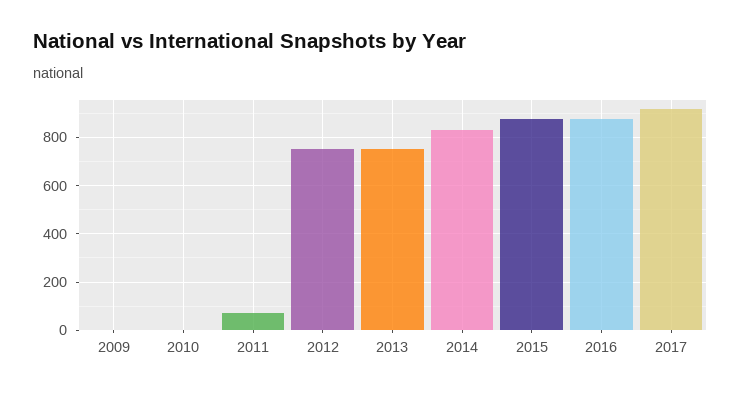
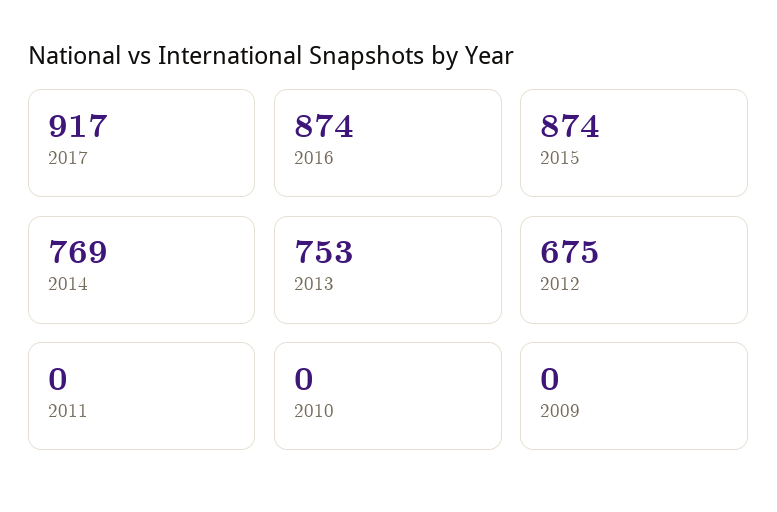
2011: 75 -> 0
2012: 750 -> 675
2014: 825 -> 769

